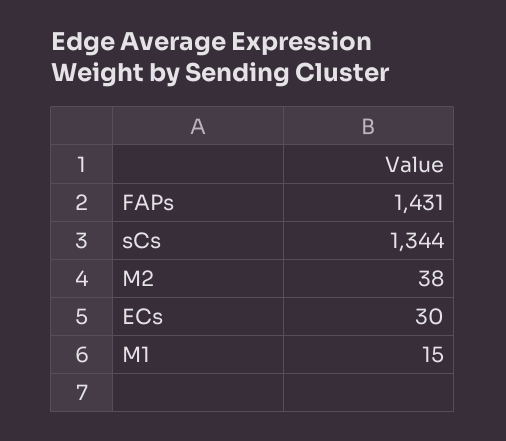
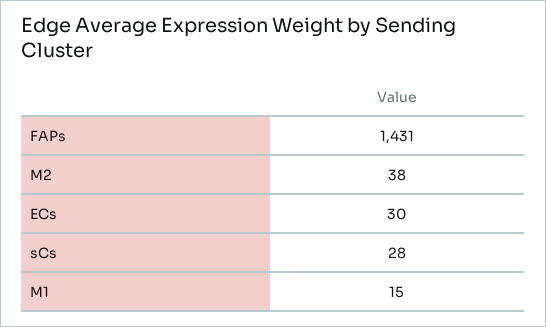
sCs: 1344 -> 28

